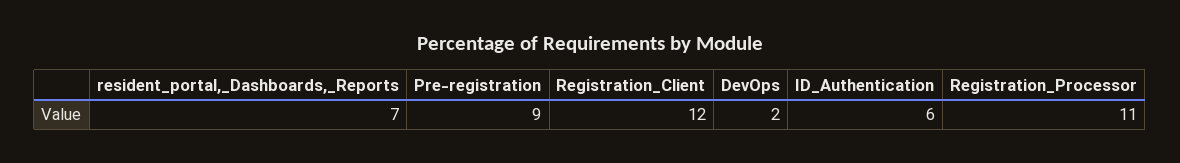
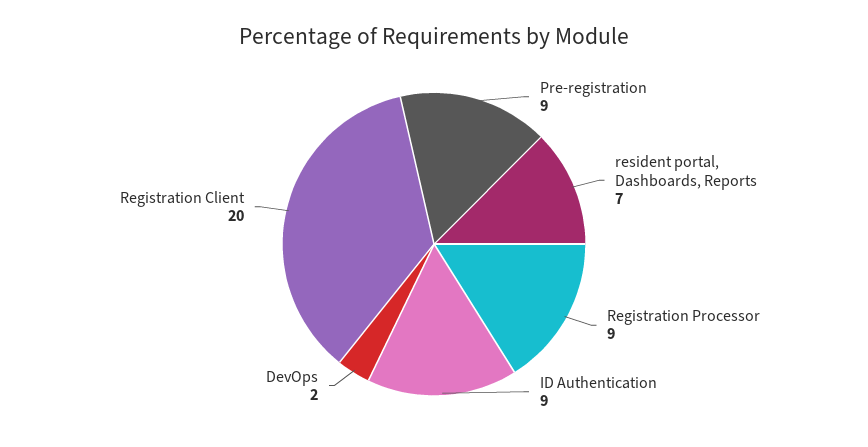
Registration_Client: 12 -> 20
ID_Authentication: 6 -> 9
Registration_Processor: 11 -> 9

